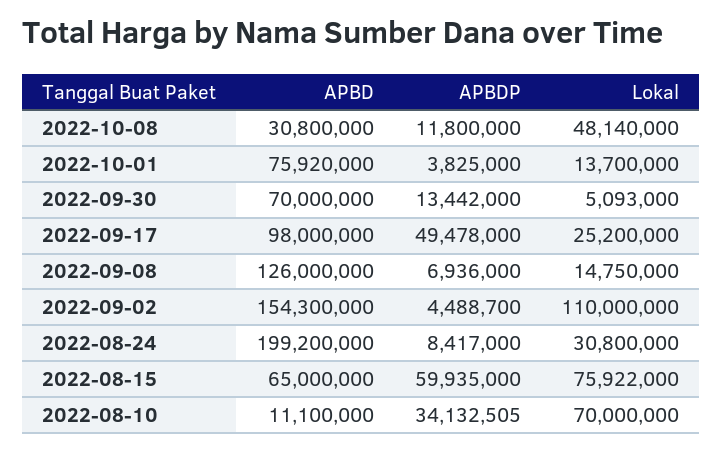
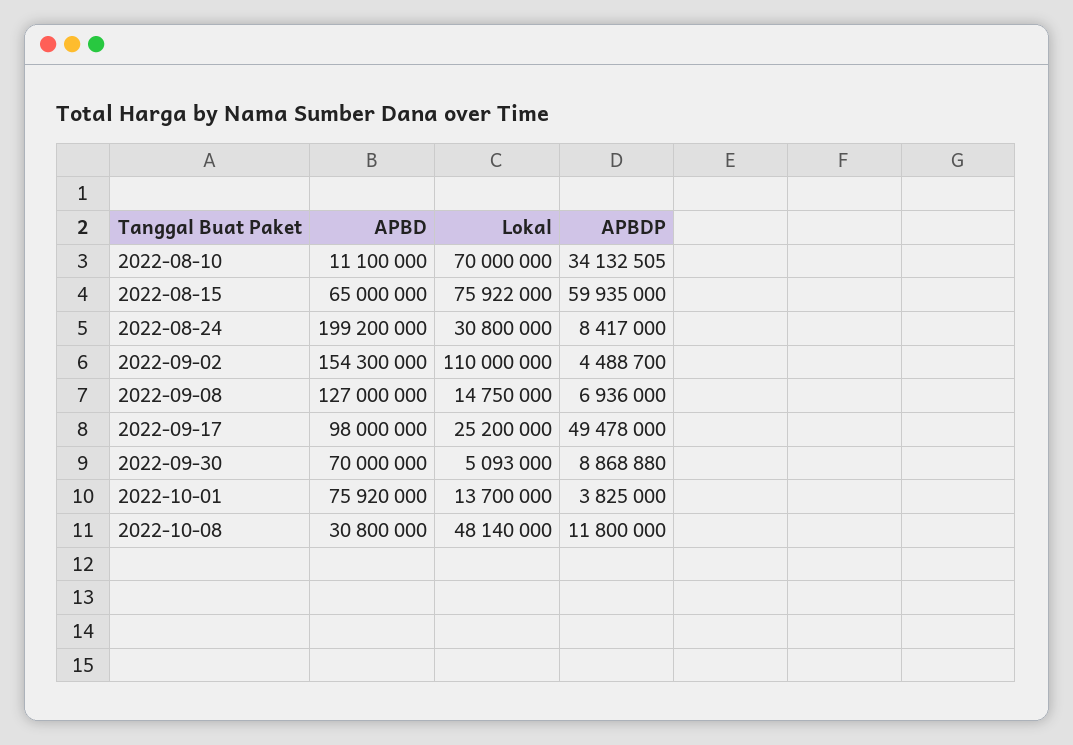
APBDP, 2022-09-30: 13442000 -> 8868880
APBD, 2022-09-08: 126000000 -> 127000000

